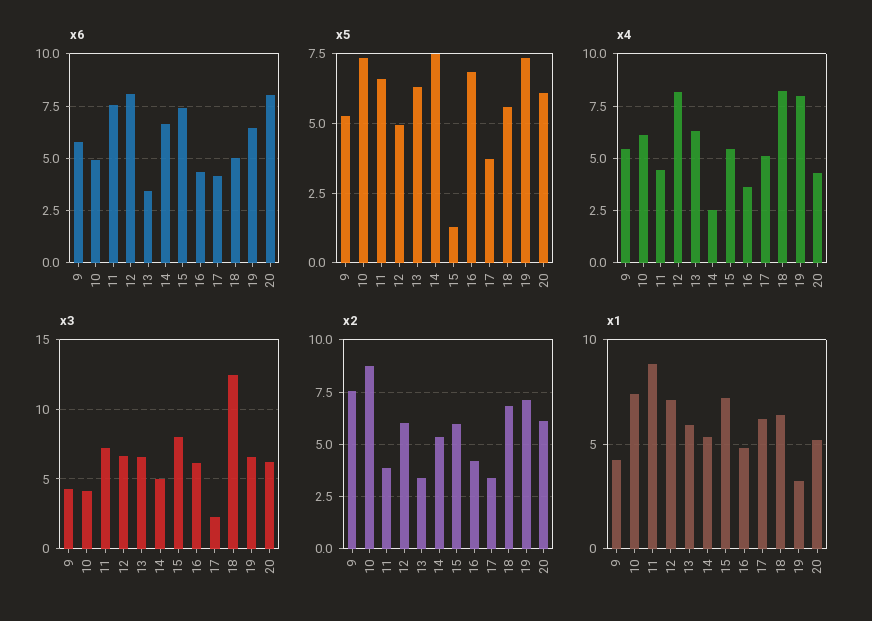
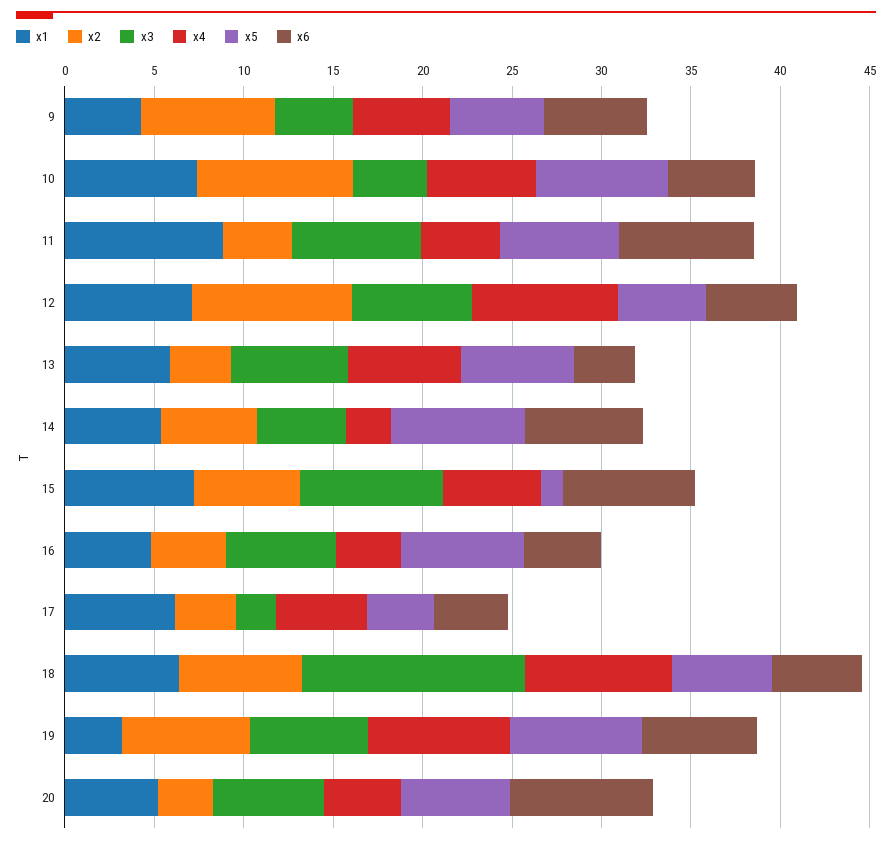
x6, 12: 8 -> 5
x2, 12: 6 -> 9
x2, 20: 6 -> 3

